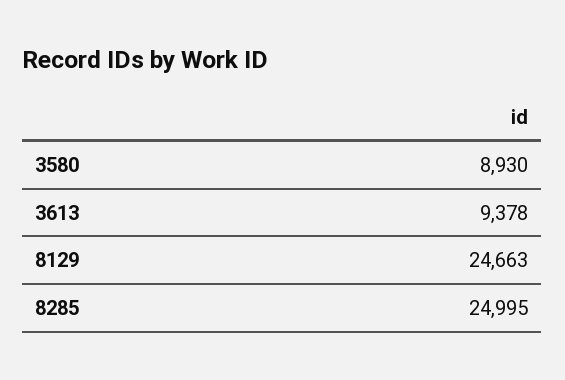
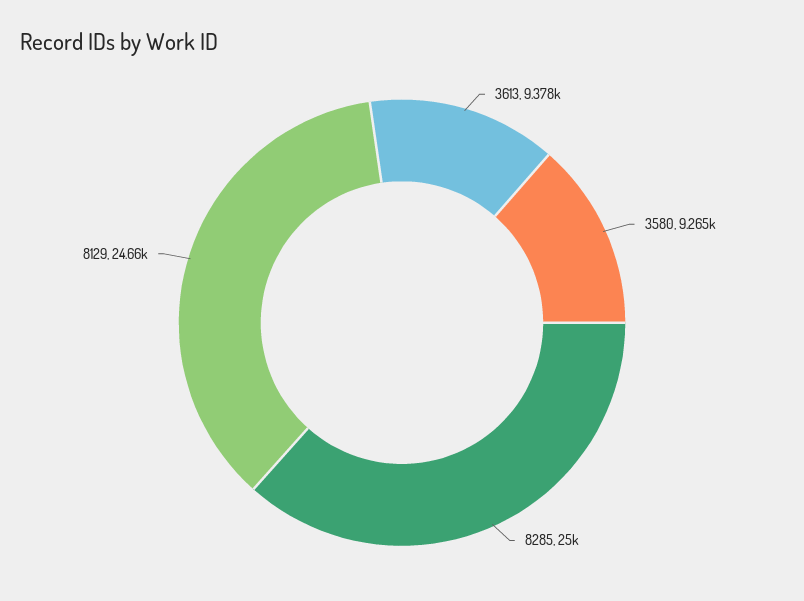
3580: 8930 -> 9265

